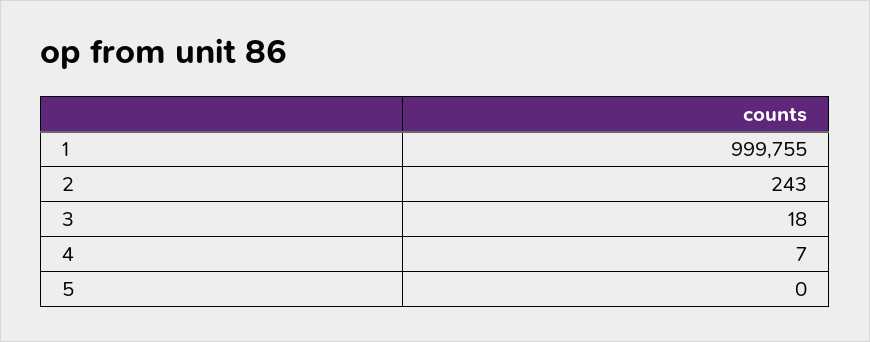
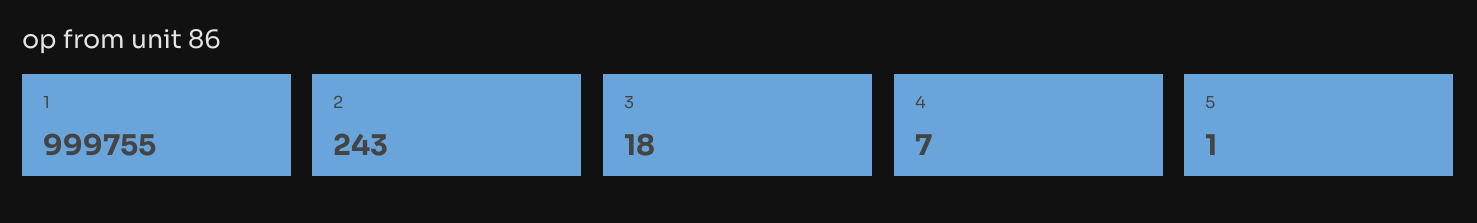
5: 0 -> 1

